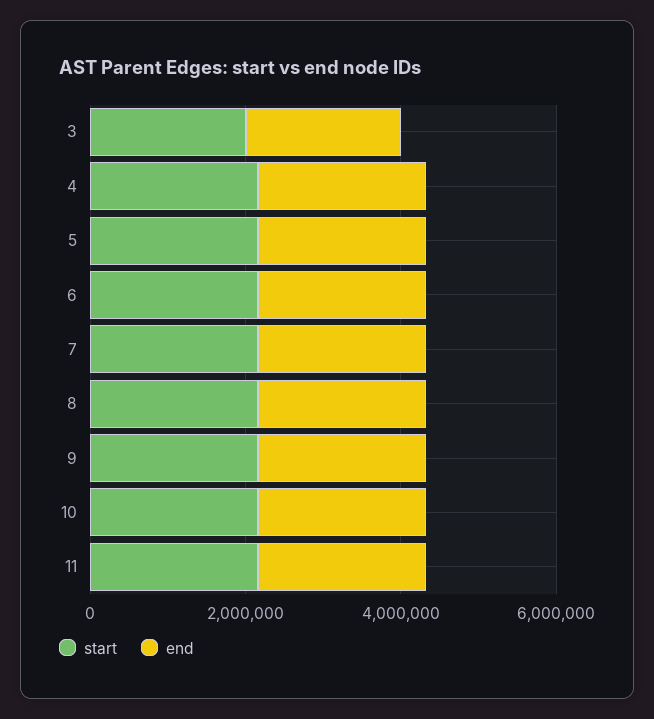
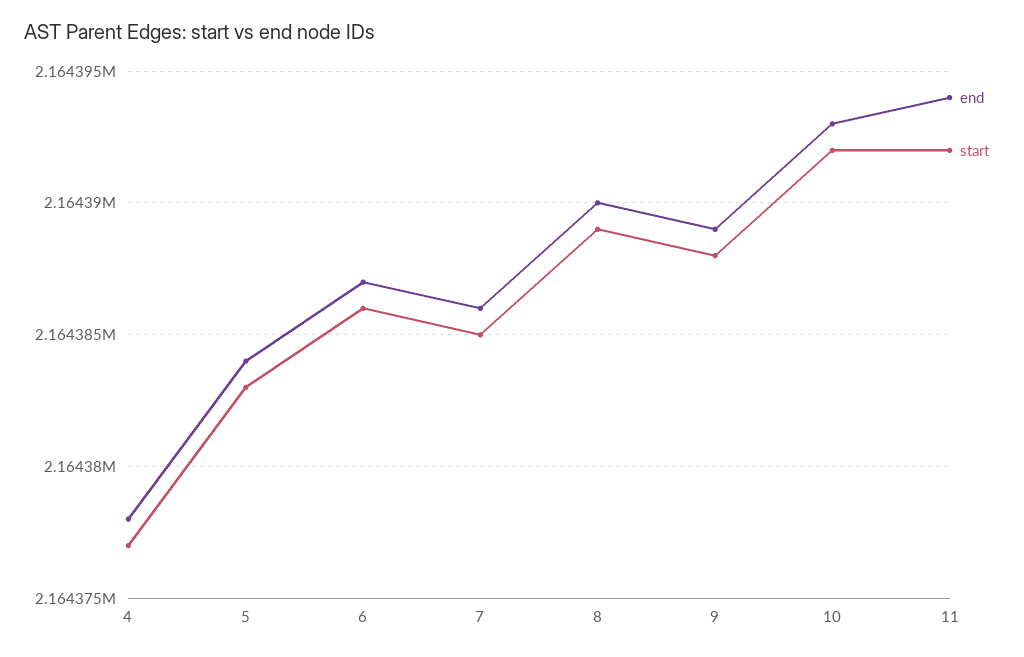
start, 3: 2000000 -> none
end, 3: 2000000 -> none

